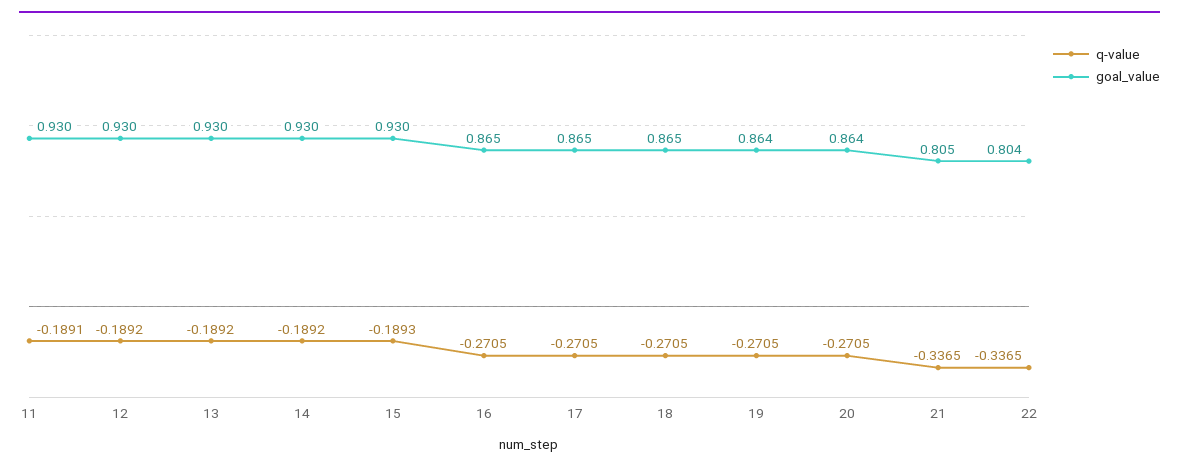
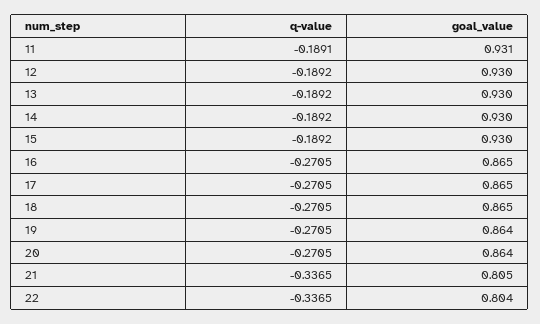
goal_value, 11: 0.93 -> 0.931
q-value, 15: -0.1893 -> -0.1892

